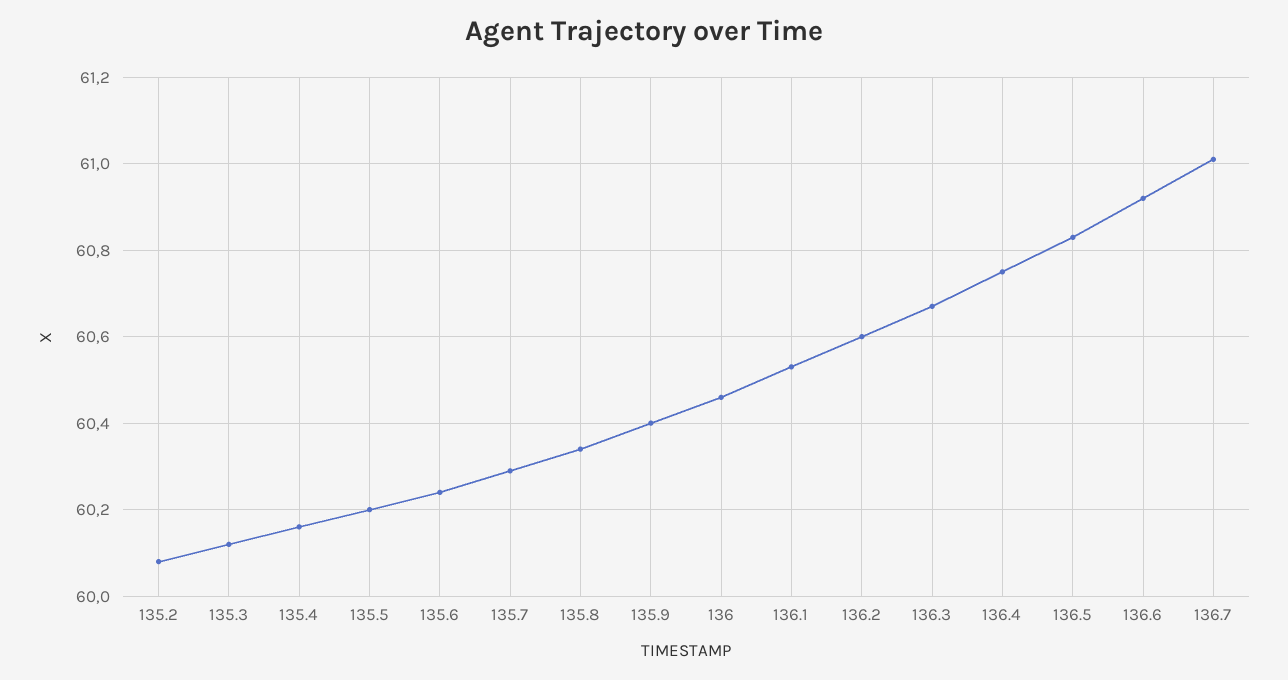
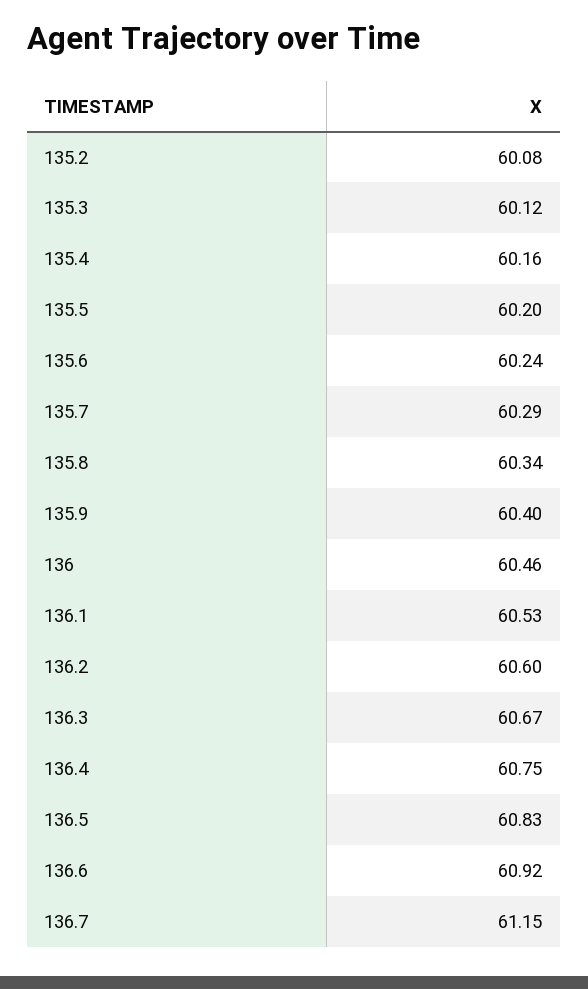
136.7: 61 -> 61.15

